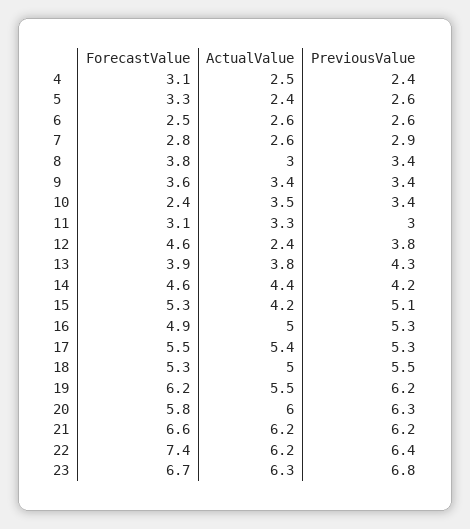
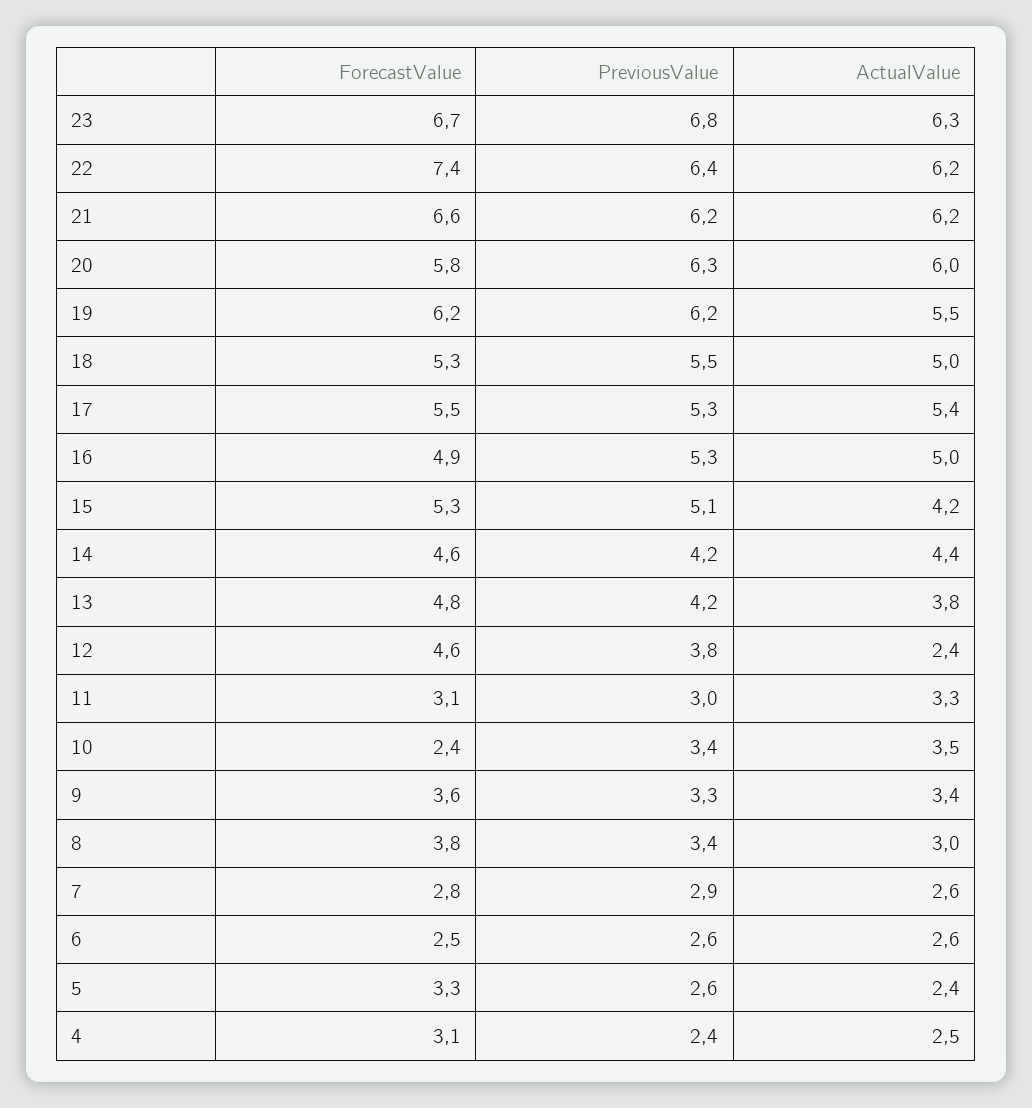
PreviousValue, 9: 3.4 -> 3.3
ForecastValue, 13: 3.9 -> 4.8
PreviousValue, 13: 4.3 -> 4.2

